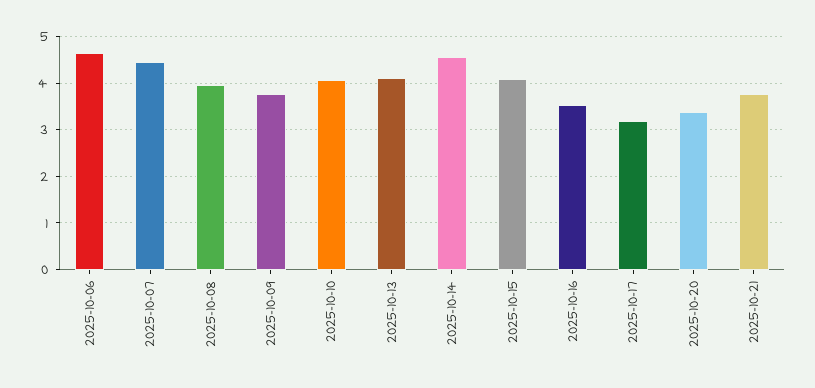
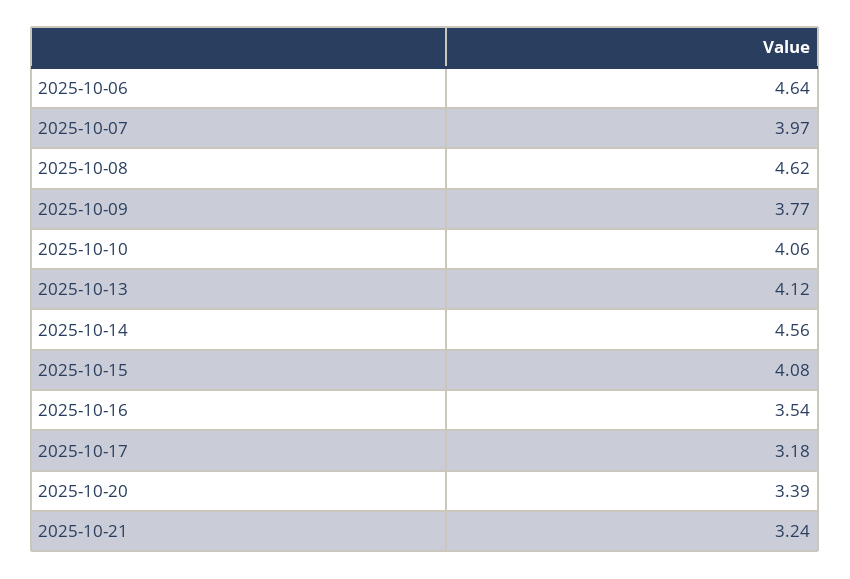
2025-10-07: 4.4 -> 3.97
2025-10-08: 4 -> 4.62
2025-10-21: 3.8 -> 3.24

